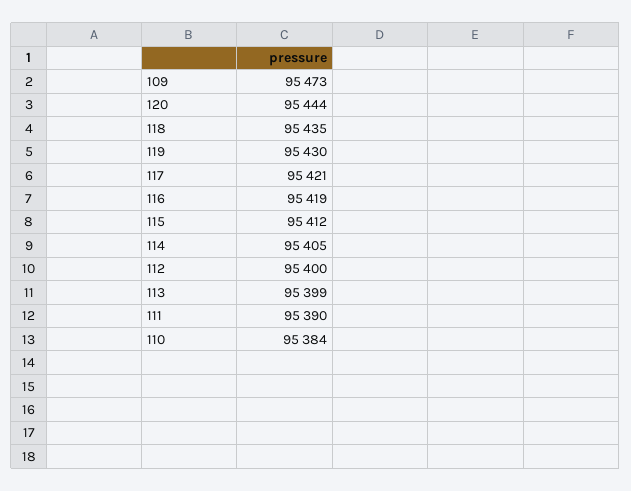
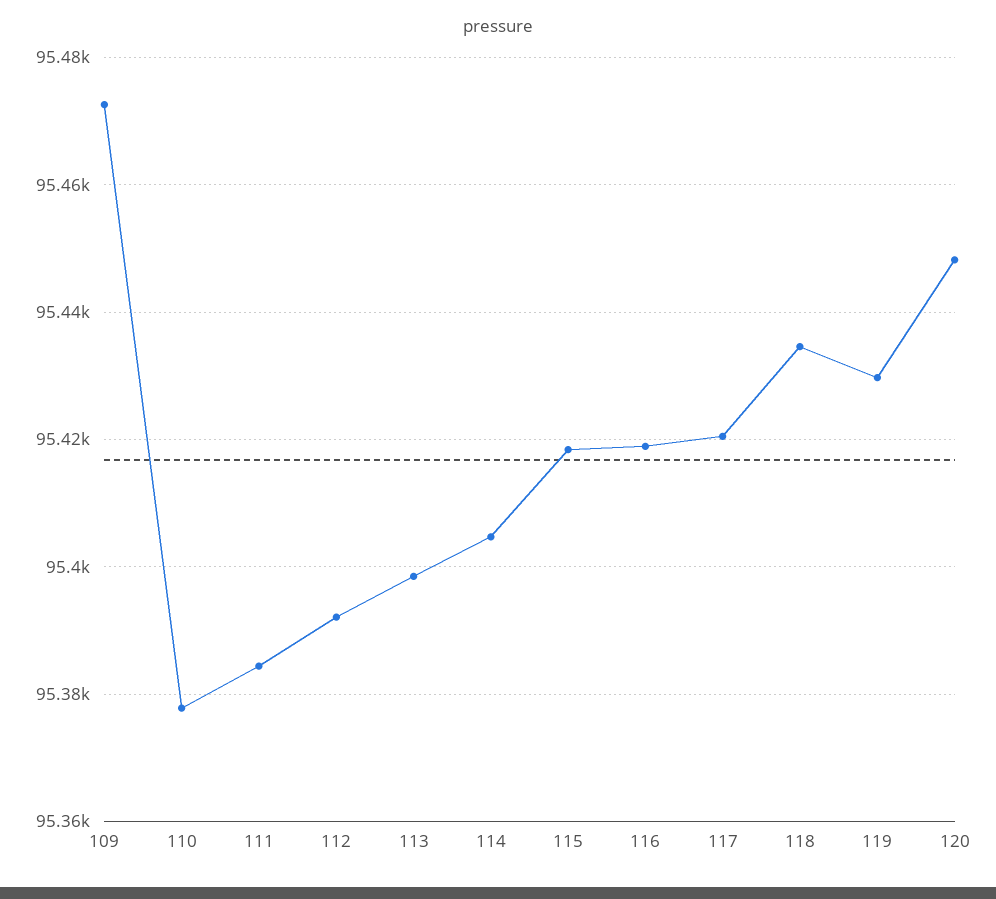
120: 95444 -> 95448
115: 95412 -> 95418
112: 95400 -> 95392
111: 95390 -> 95384
110: 95384 -> 95378

